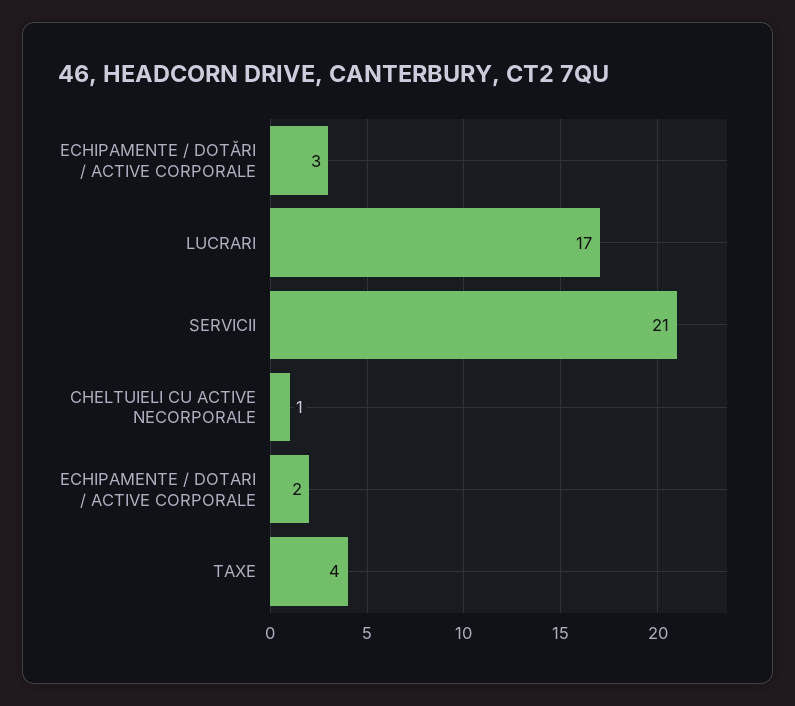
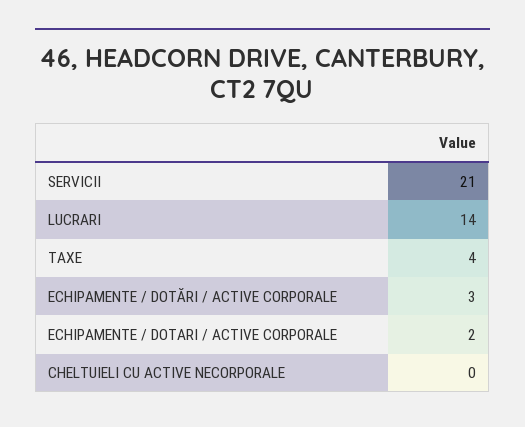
LUCRARI: 17 -> 14
CHELTUIELI CU ACTIVE NECORPORALE: 1 -> 0

